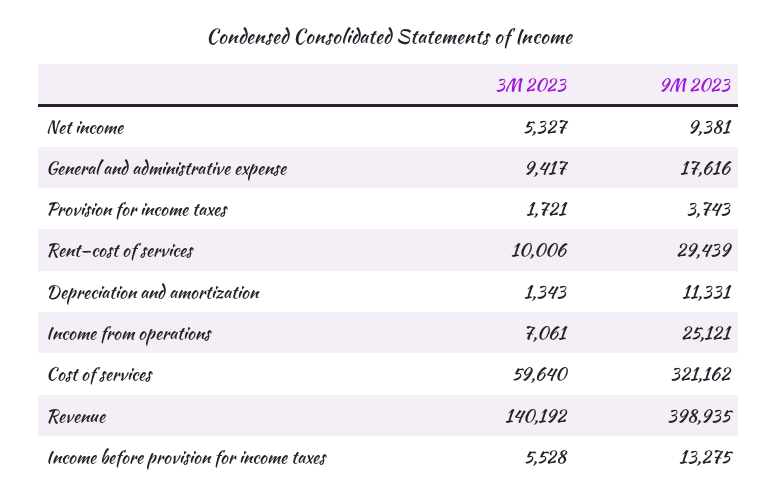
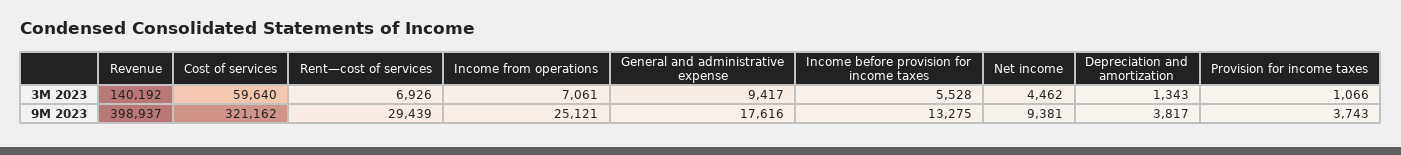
3M 2023, Net income: 5327 -> 4462
3M 2023, Provision for income taxes: 1721 -> 1066
3M 2023, Rent—cost of services: 10006 -> 6926
9M 2023, Depreciation and amortization: 11331 -> 3817
9M 2023, Revenue: 398935 -> 398937

